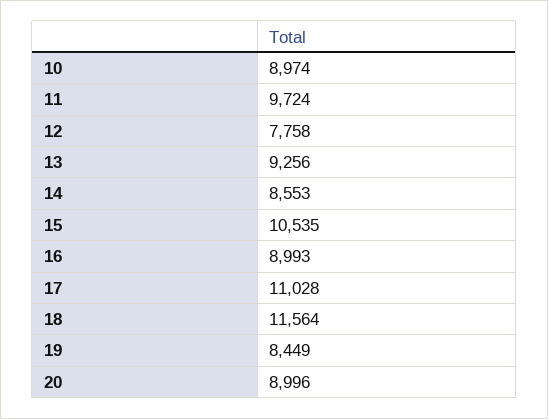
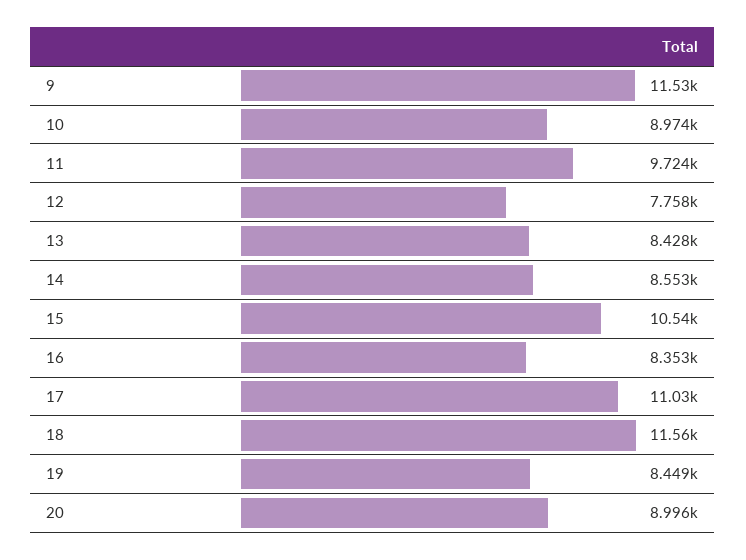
13: 9256 -> 8428
16: 8993 -> 8353
9: none -> 11530

